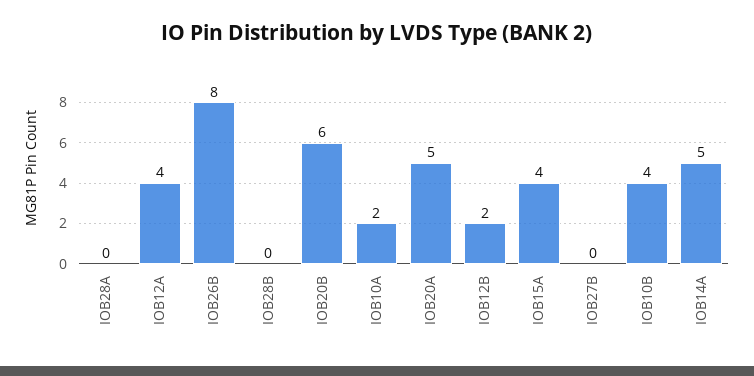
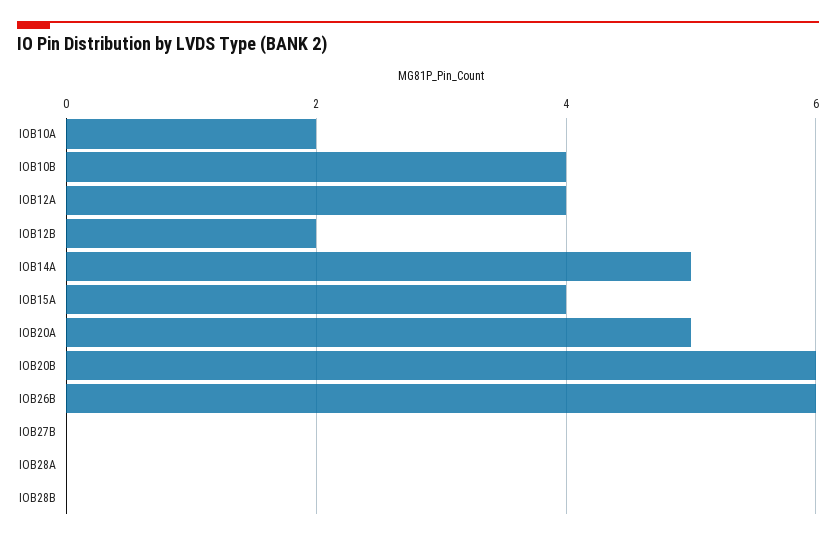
IOB26B: 8 -> 6

